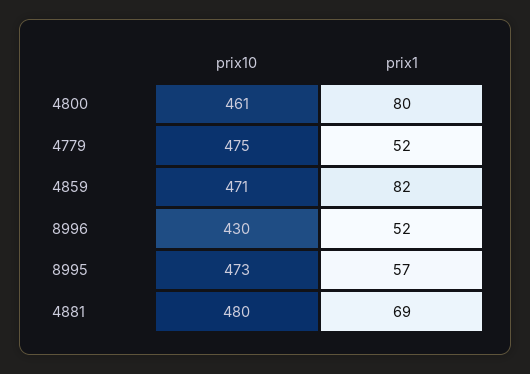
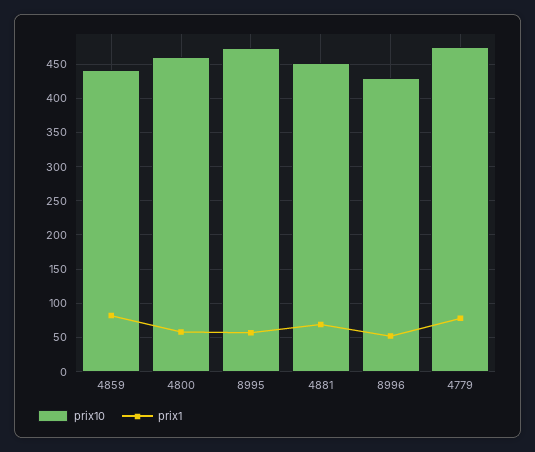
prix1, 4800: 80 -> 60
prix1, 4779: 52 -> 80
prix10, 4859: 471 -> 440
prix10, 4881: 480 -> 450

